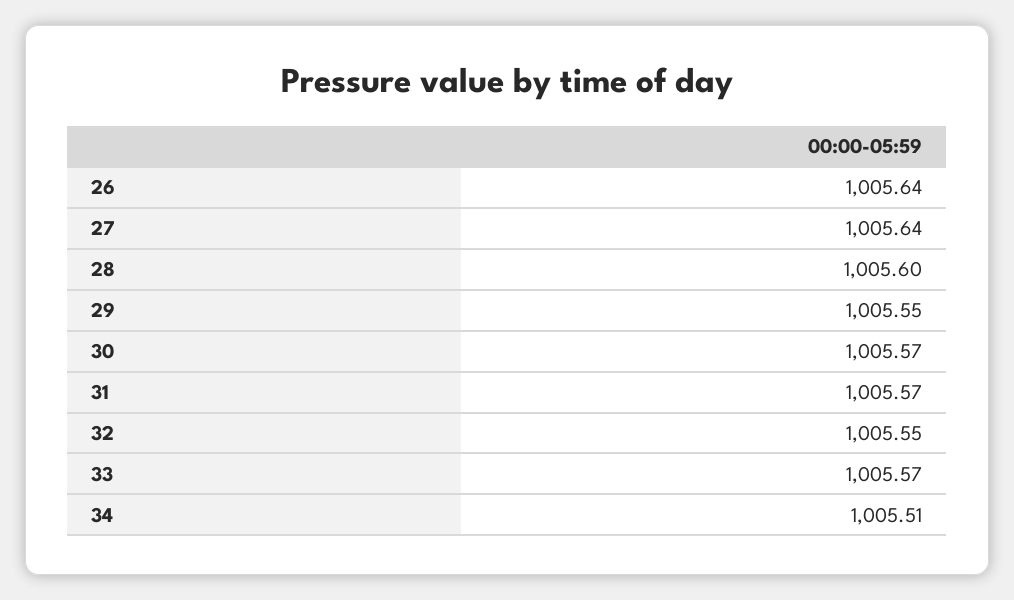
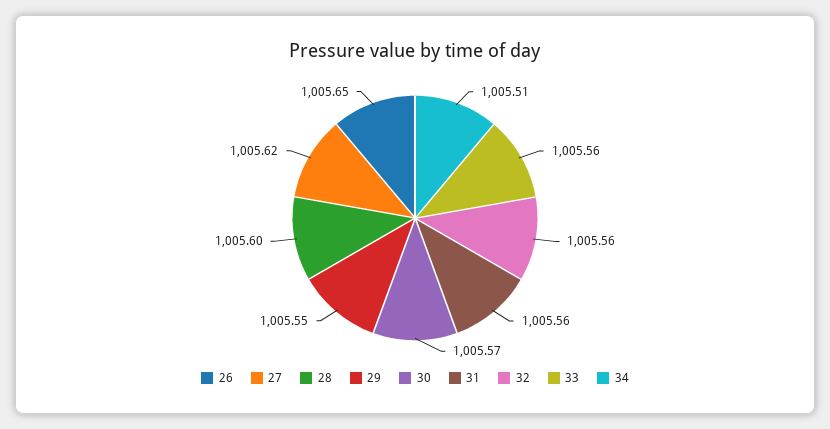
26: 1005.64 -> 1005.65
27: 1005.64 -> 1005.62
31: 1005.57 -> 1005.56
32: 1005.55 -> 1005.56
33: 1005.57 -> 1005.56

